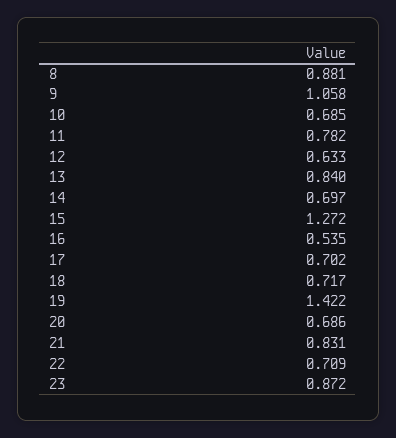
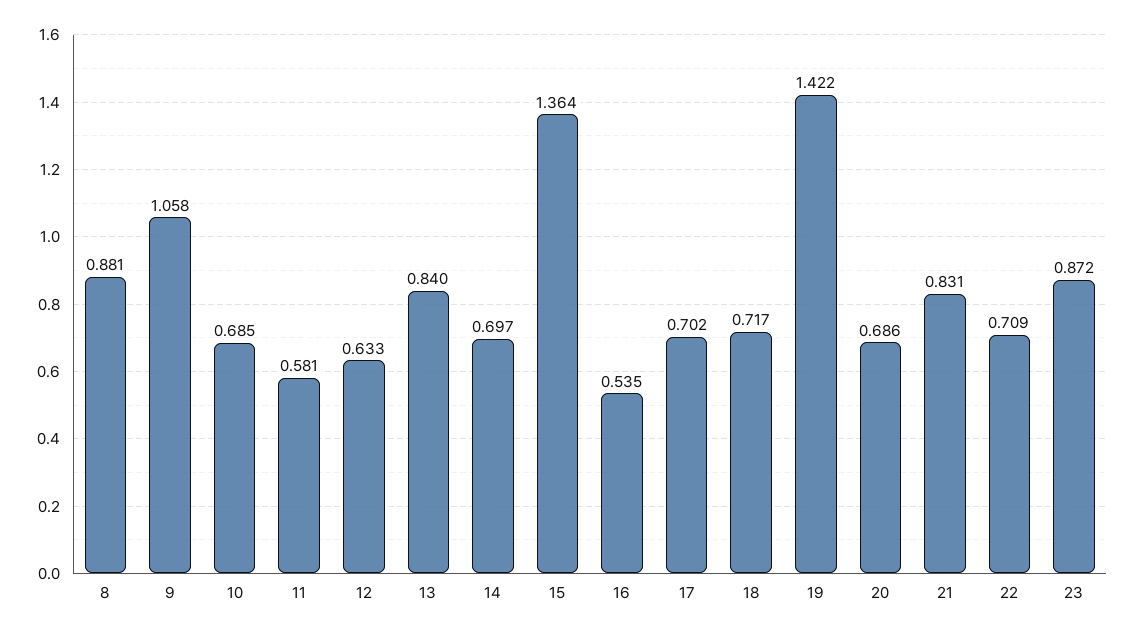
11: 0.782 -> 0.581
15: 1.272 -> 1.364

